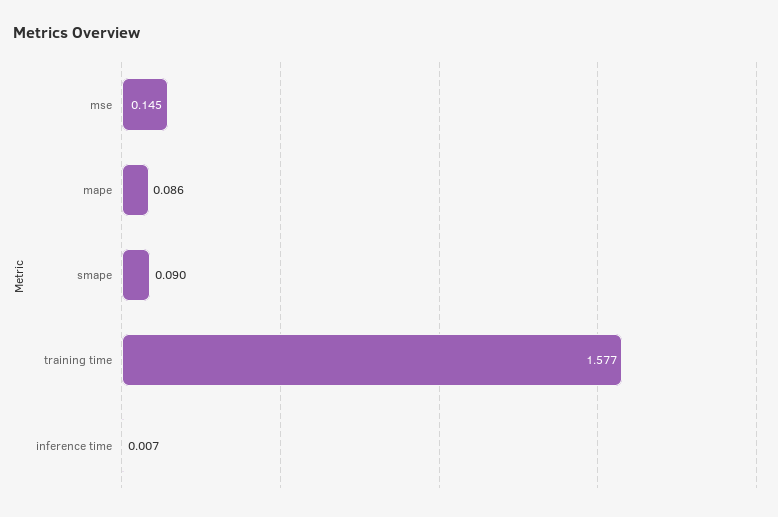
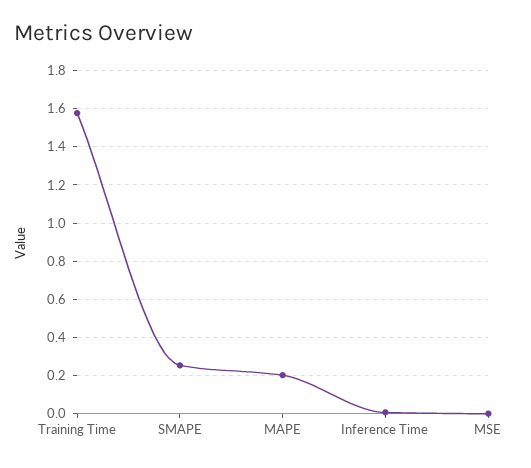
mse: 0.145 -> 0
mape: 0.086 -> 0.2
smape: 0.09 -> 0.25

